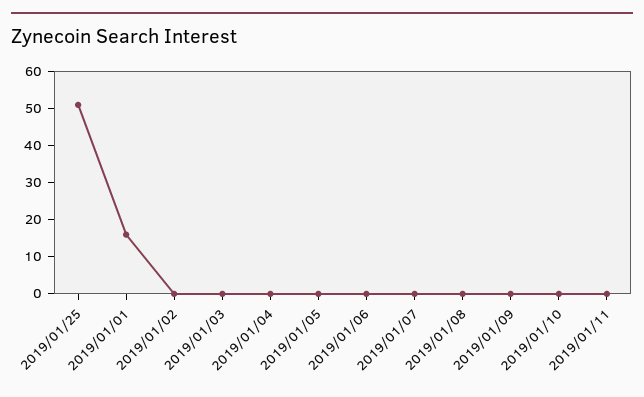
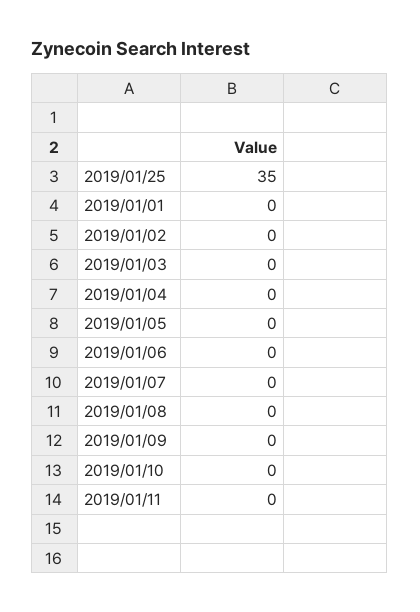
2019/01/25: 50 -> 35
2019/01/01: 15 -> 0

